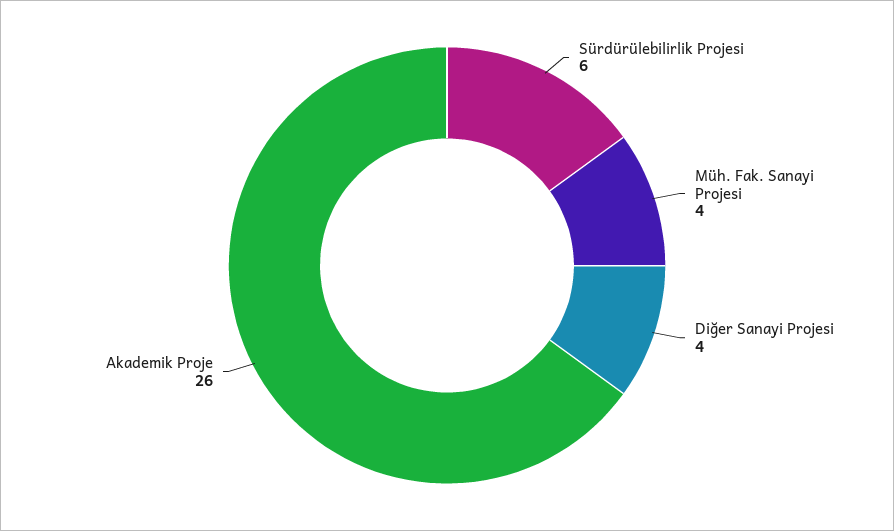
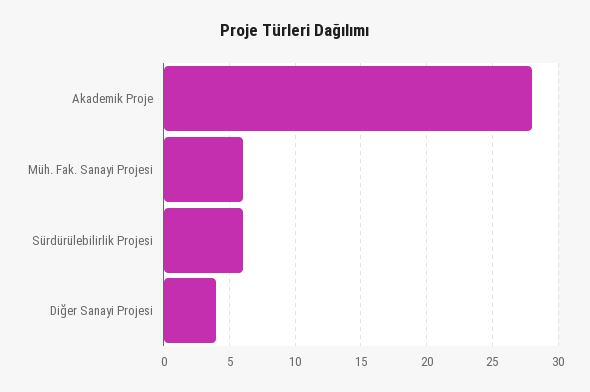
Müh. Fak. Sanayi Projesi: 4 -> 6
Akademik Proje: 26 -> 28

